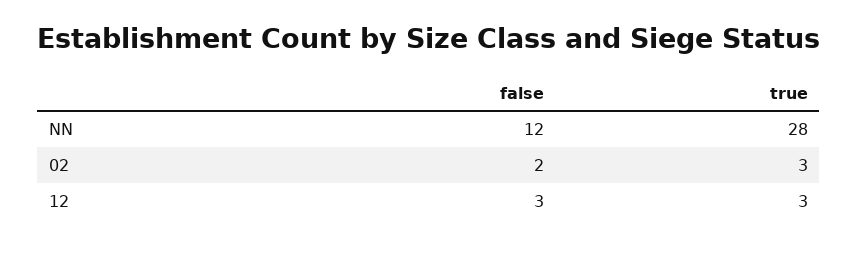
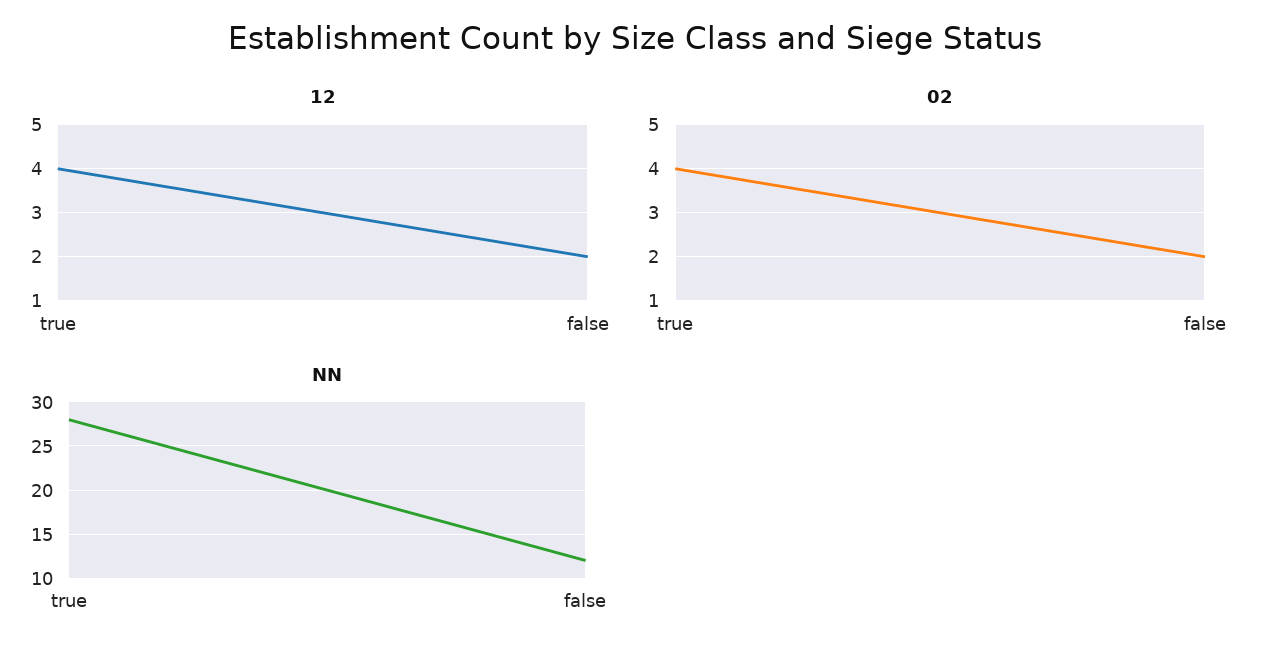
02, true: 3 -> 4
12, false: 3 -> 2
12, true: 3 -> 4

